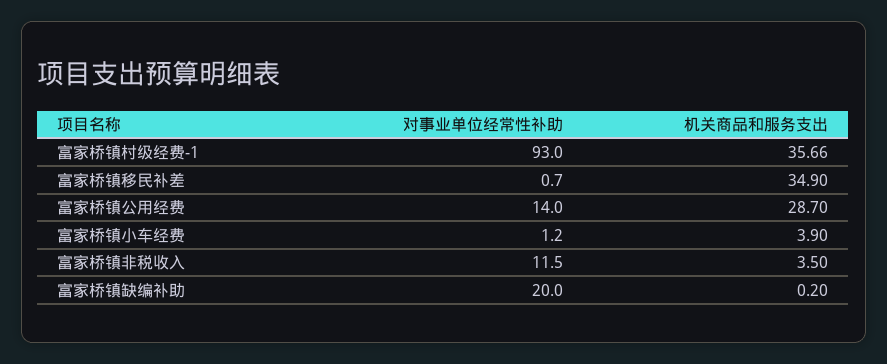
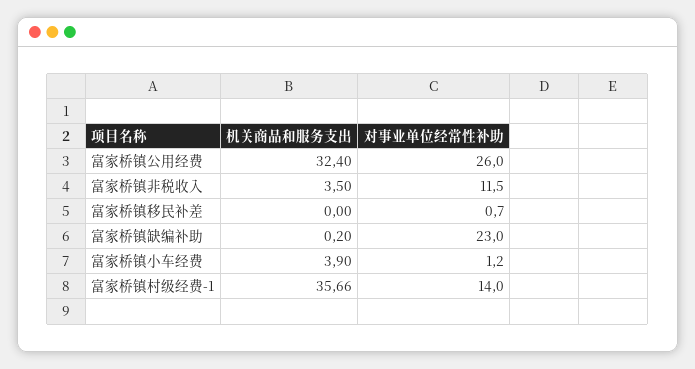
对事业单位经常性补助, 富家桥镇村级经费-1: 93 -> 14
机关商品和服务支出, 富家桥镇移民补差: 34.9 -> 0
对事业单位经常性补助, 富家桥镇公用经费: 14 -> 26
机关商品和服务支出, 富家桥镇公用经费: 28.7 -> 32.4
对事业单位经常性补助, 富家桥镇缺编补助: 20 -> 23

